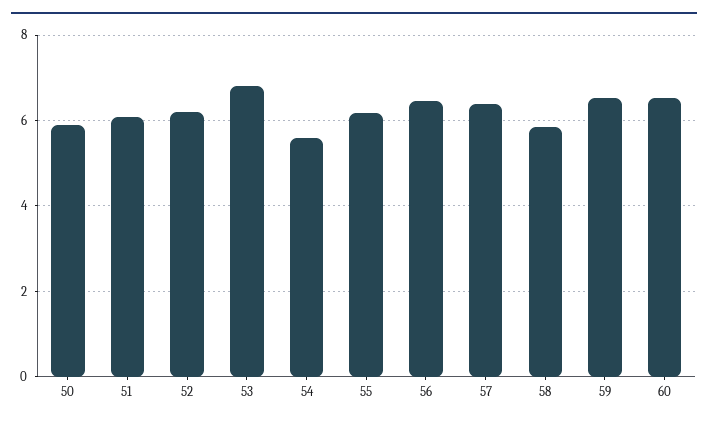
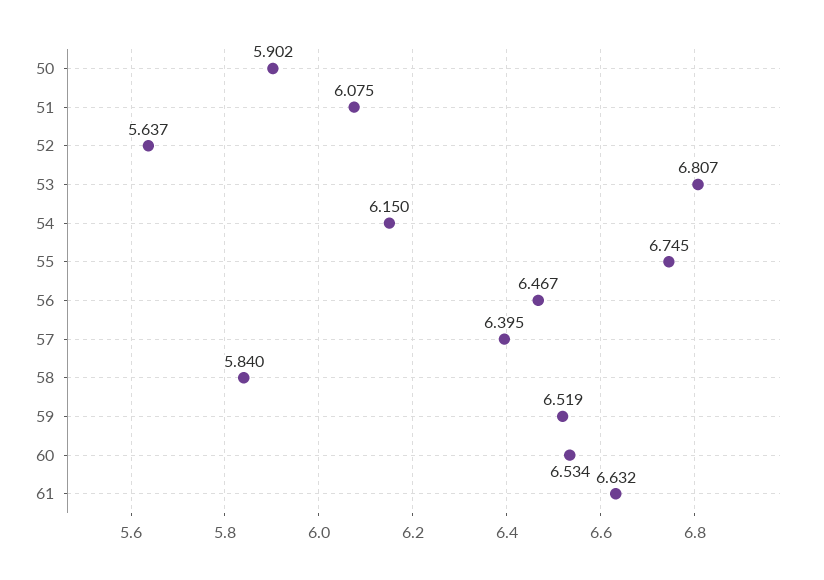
52: 6.2 -> 5.637
54: 5.6 -> 6.15
55: 6.2 -> 6.745
61: none -> 6.632

